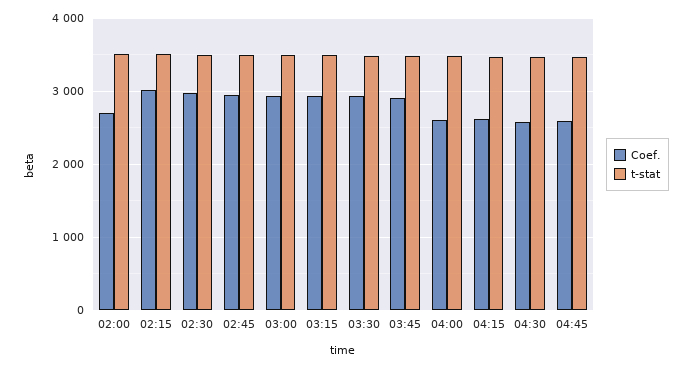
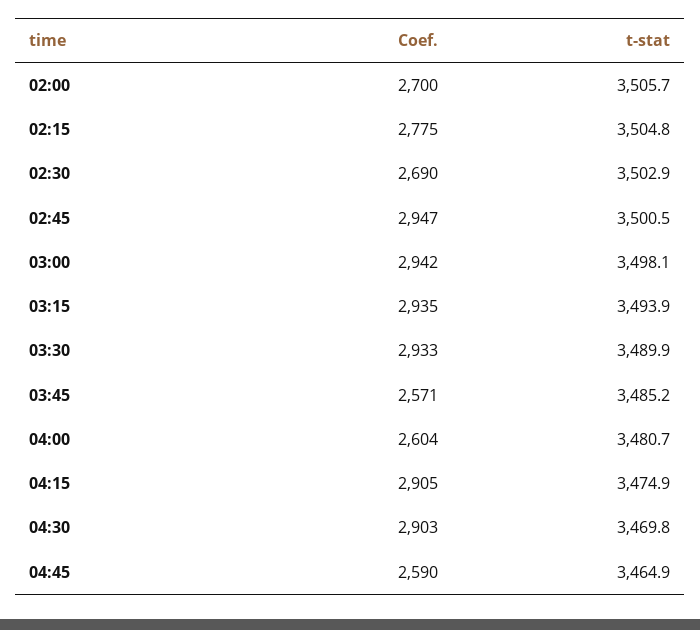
Coef., 02:15: 3000 -> 2775
Coef., 02:30: 3000 -> 2690
Coef., 03:45: 2900 -> 2571
Coef., 04:15: 2600 -> 2905
Coef., 04:30: 2600 -> 2903

